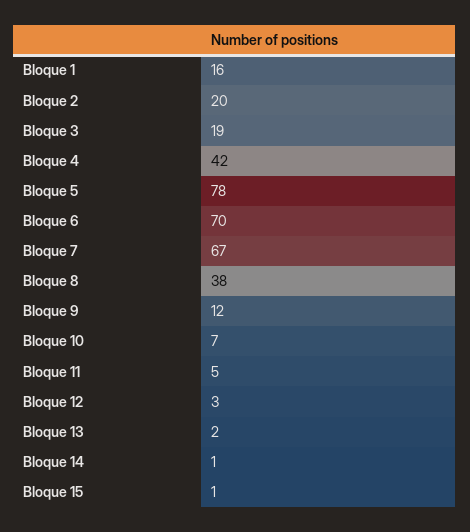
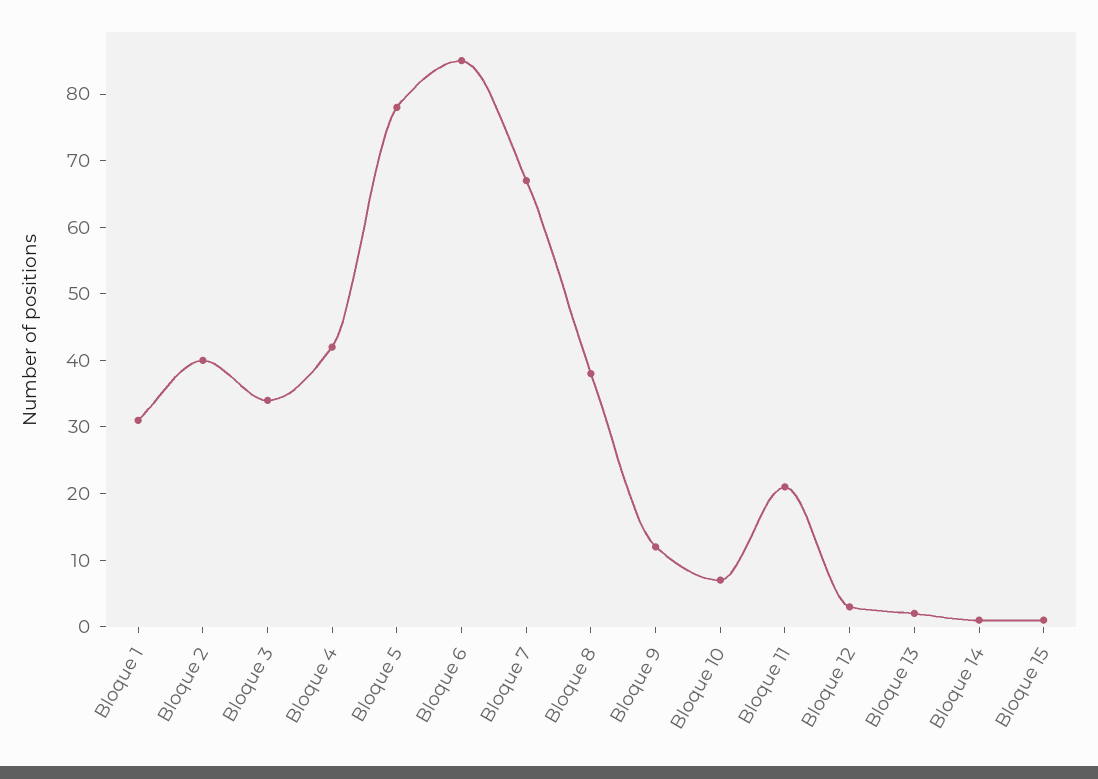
Bloque 1: 16 -> 30
Bloque 2: 20 -> 40
Bloque 3: 19 -> 35
Bloque 6: 70 -> 85
Bloque 11: 5 -> 20

